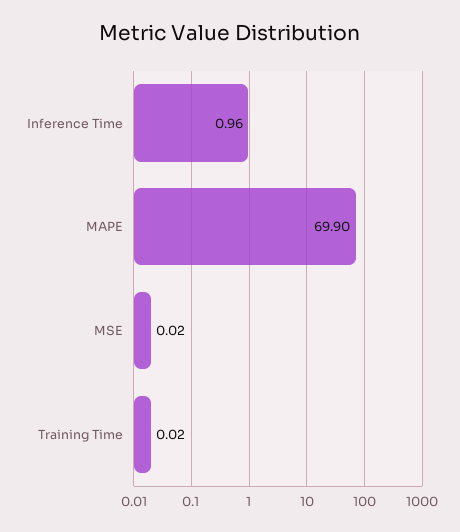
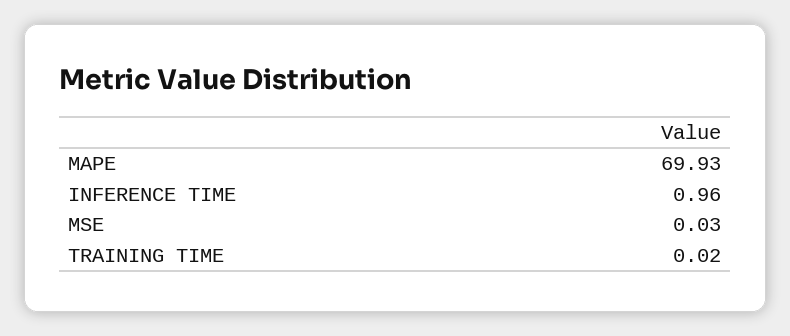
MAPE: 69.9 -> 69.93
MSE: 0.02 -> 0.03

